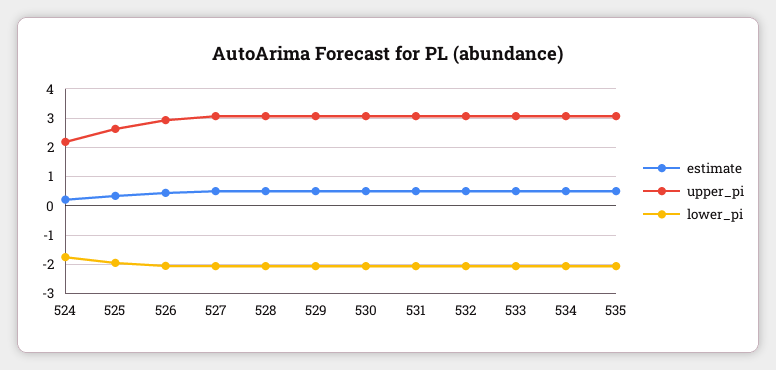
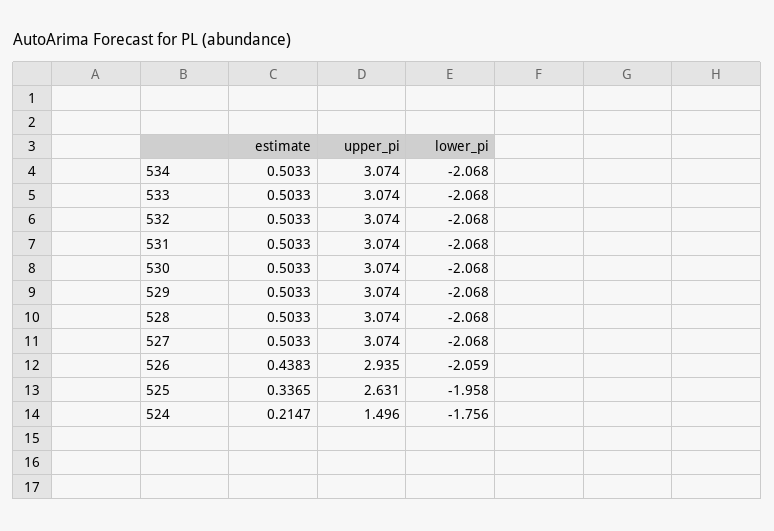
upper_pi, 524: 2.25 -> 1.496
estimate, 535: 0.5 -> none
upper_pi, 535: 3 -> none
lower_pi, 535: -2 -> none

